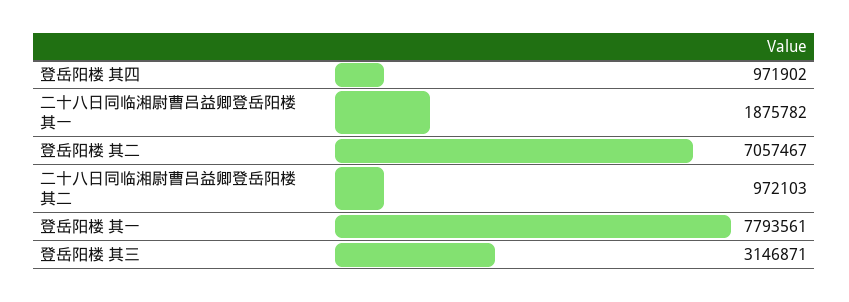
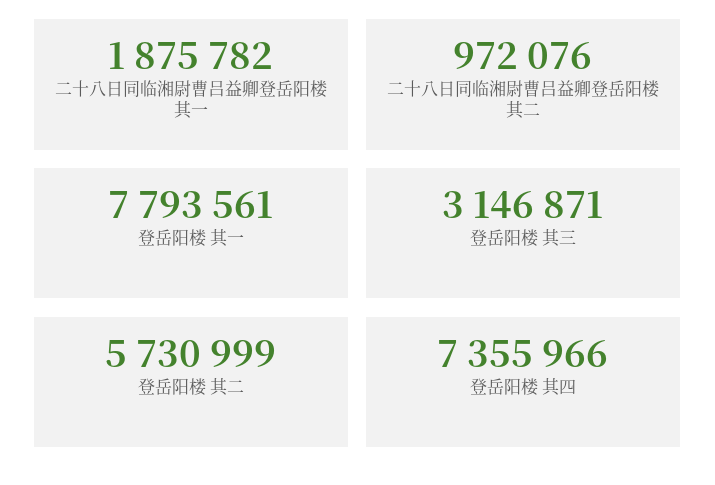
登岳阳楼 其四: 971902 -> 7355966
登岳阳楼 其二: 7057467 -> 5730999
二十八日同临湘尉曹吕益卿登岳阳楼 其二: 972103 -> 972076

